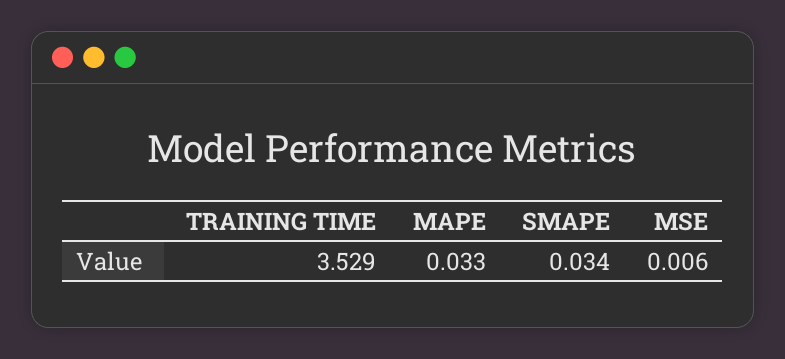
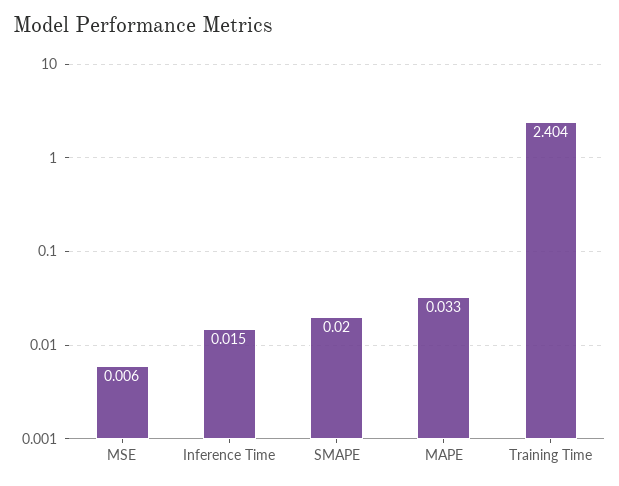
TRAINING TIME: 3.529 -> 2.404
SMAPE: 0.034 -> 0.02
Inference Time: none -> 0.015

